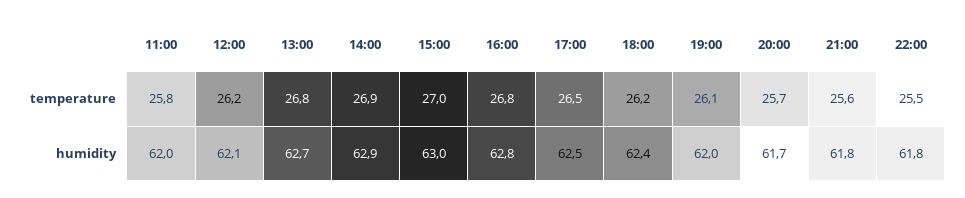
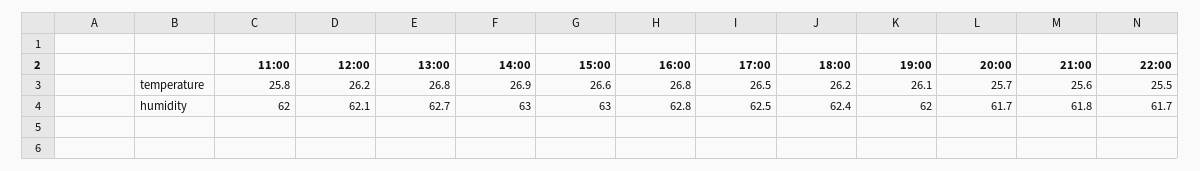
15:00, temperature: 27 -> 26.6
14:00, humidity: 62.9 -> 63
22:00, humidity: 61.8 -> 61.7

